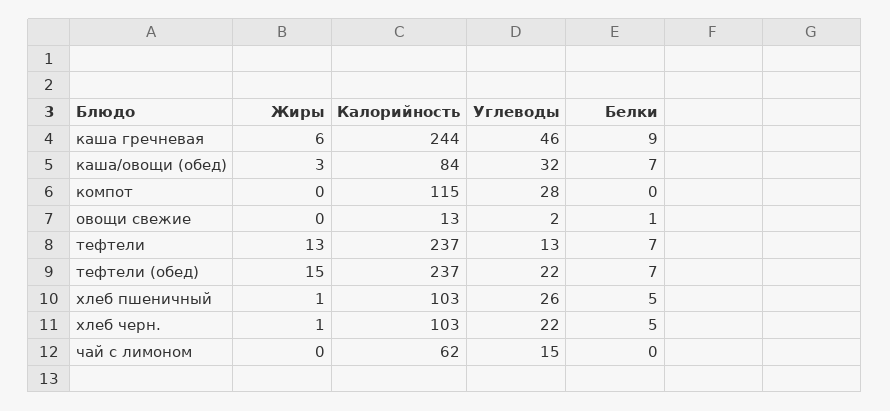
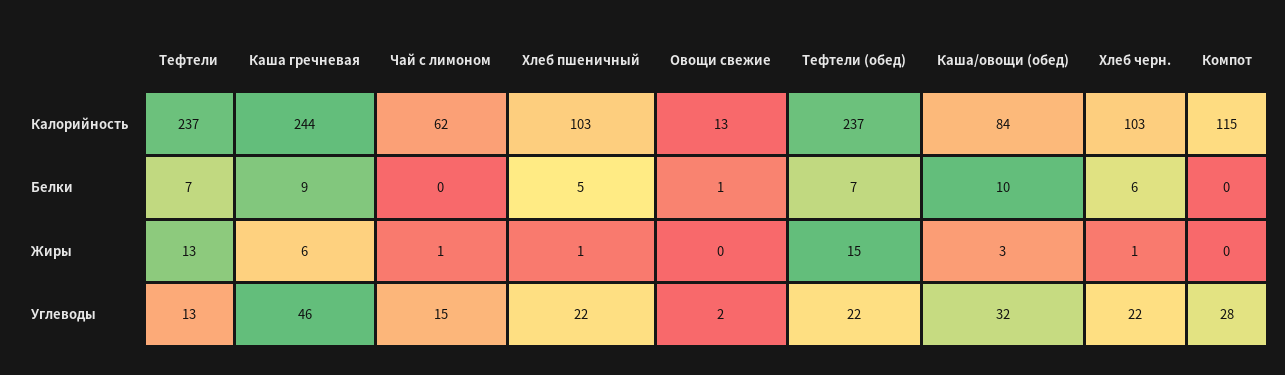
Белки, каша/овощи (обед): 7 -> 10
Углеводы, хлеб пшеничный: 26 -> 22
Белки, хлеб черн.: 5 -> 6
Жиры, чай с лимоном: 0 -> 1

